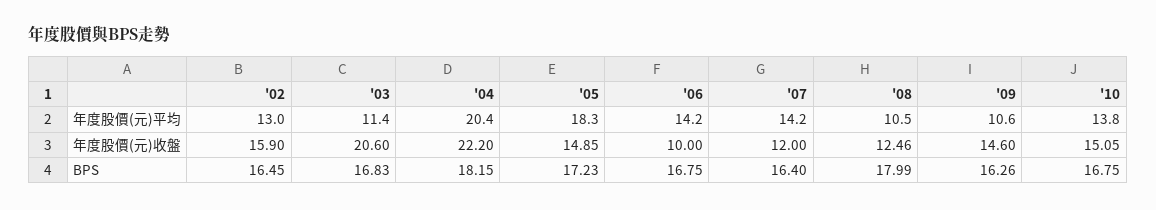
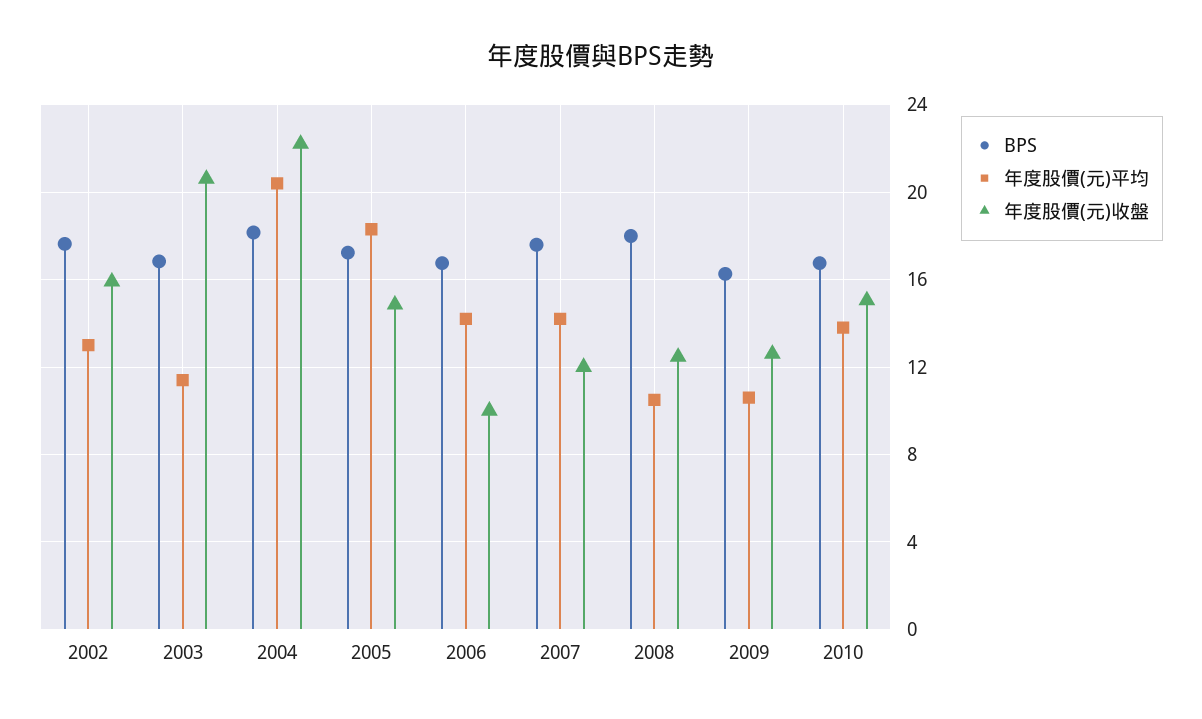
年度股價(元)收盤, '09: 14.6 -> 12.5
BPS, '02: 16.45 -> 17.5
BPS, '07: 16.4 -> 17.5

